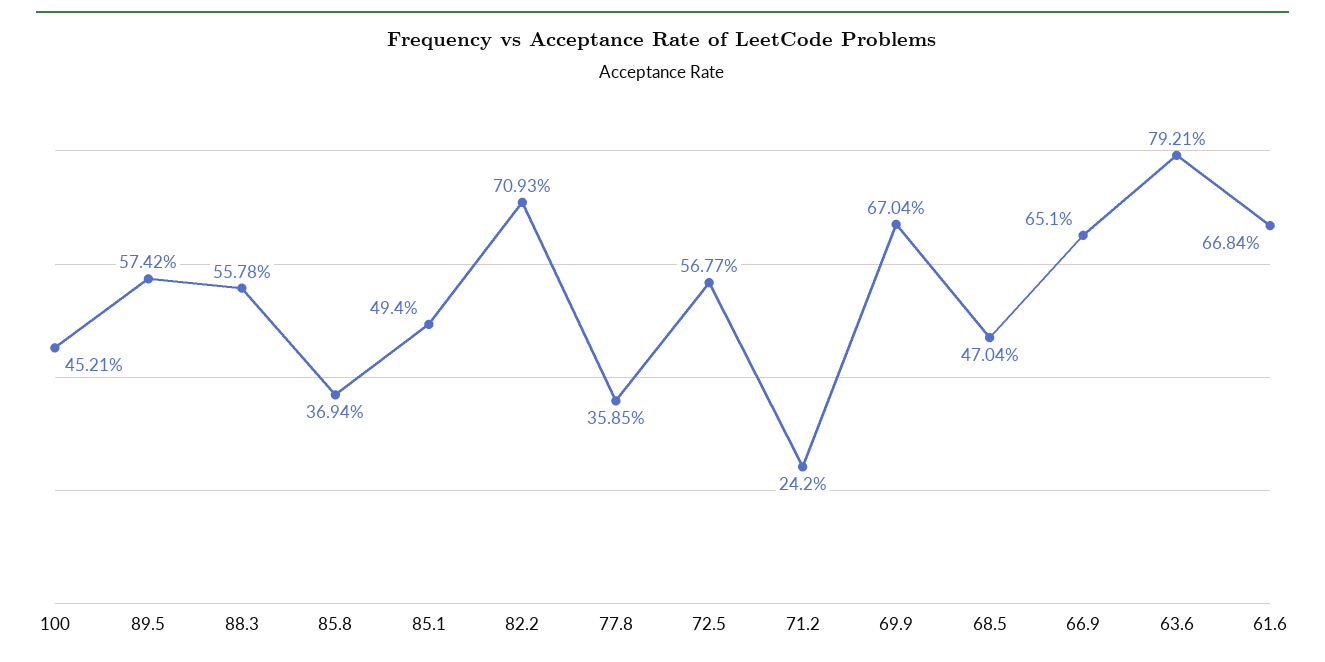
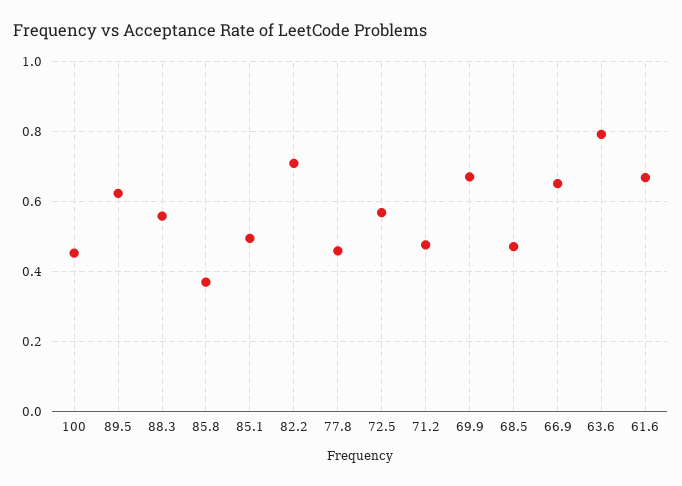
89.5: 0.5742 -> 0.62
77.8: 0.3585 -> 0.46
71.2: 0.242 -> 0.48

